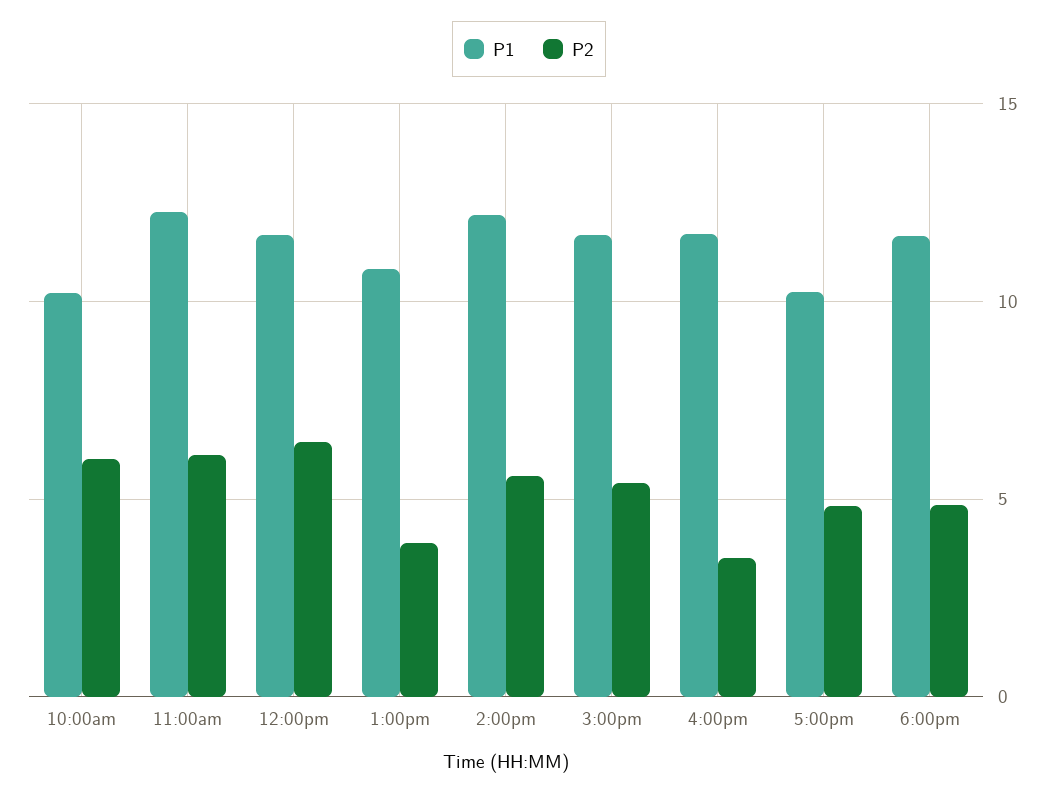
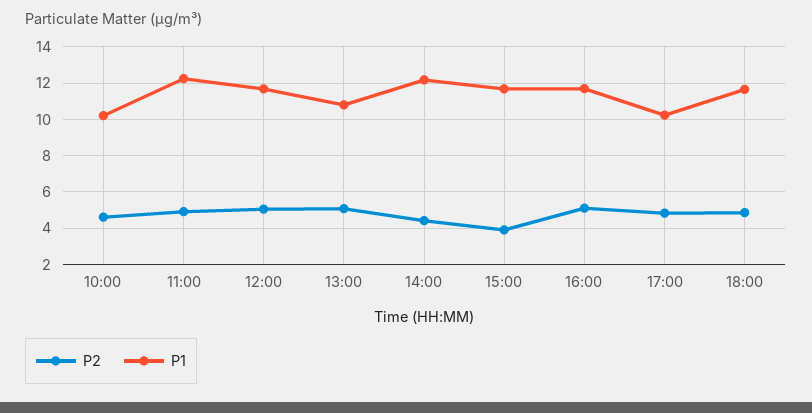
P2, 10:00am: 6 -> 4.5
P2, 11:00am: 6 -> 5
P2, 12:00pm: 6.5 -> 5
P2, 1:00pm: 4 -> 5
P2, 2:00pm: 5.5 -> 4.5
P2, 3:00pm: 5.5 -> 4
P2, 4:00pm: 3.5 -> 5

